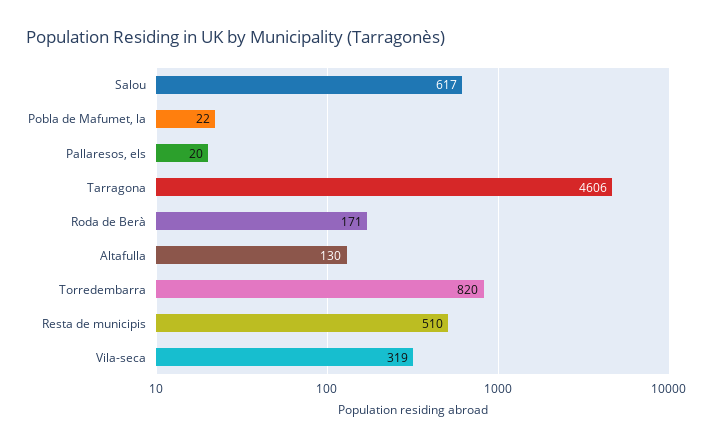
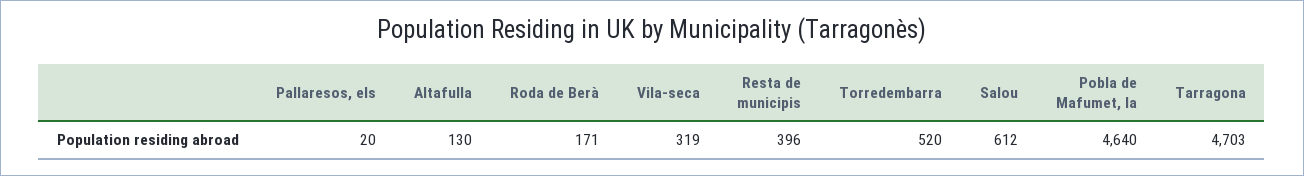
Salou: 617 -> 612
Pobla de Mafumet, la: 22 -> 4640
Tarragona: 4606 -> 4703
Torredembarra: 820 -> 520
Resta de municipis: 510 -> 396

